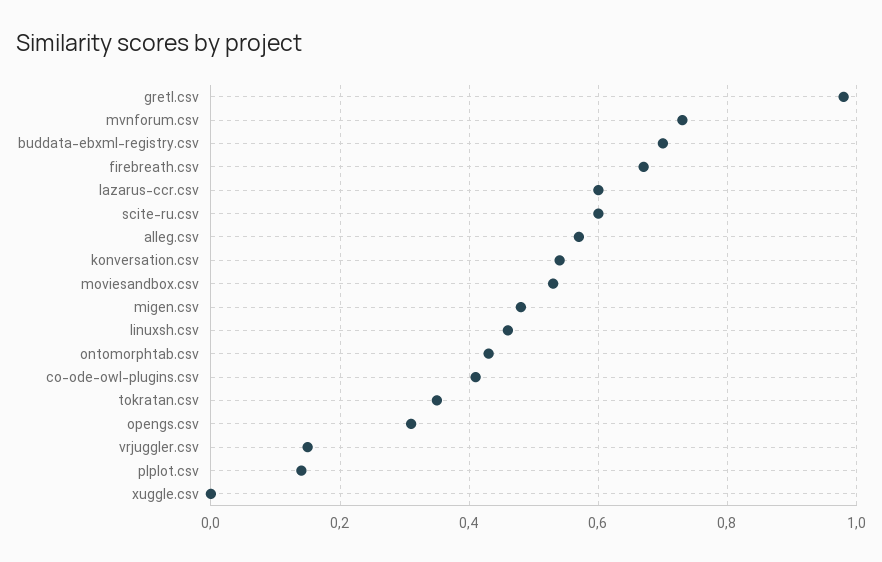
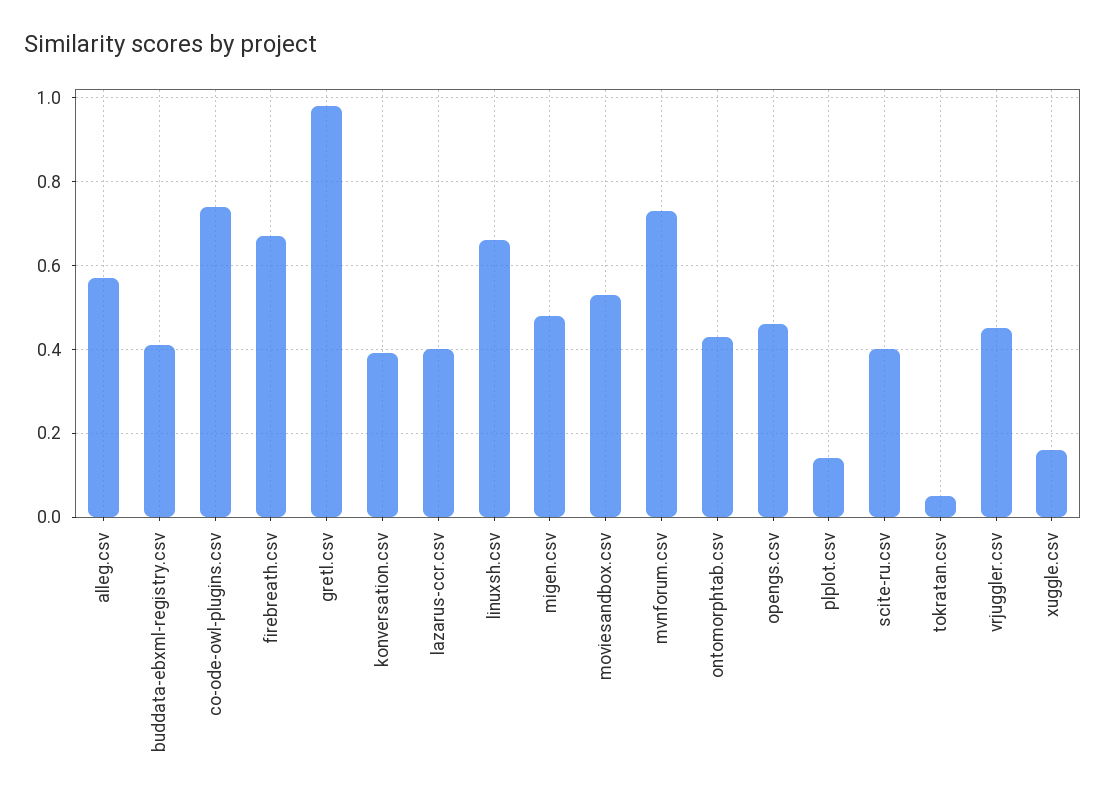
buddata-ebxml-registry.csv: 0.7 -> 0.4
lazarus-ccr.csv: 0.6 -> 0.4
scite-ru.csv: 0.6 -> 0.4
konversation.csv: 0.55 -> 0.4
linuxsh.csv: 0.45 -> 0.65
co-ode-owl-plugins.csv: 0.4 -> 0.75
tokratan.csv: 0.35 -> 0.05
opengs.csv: 0.3 -> 0.45
vrjuggler.csv: 0.15 -> 0.45
xuggle.csv: 0 -> 0.15

